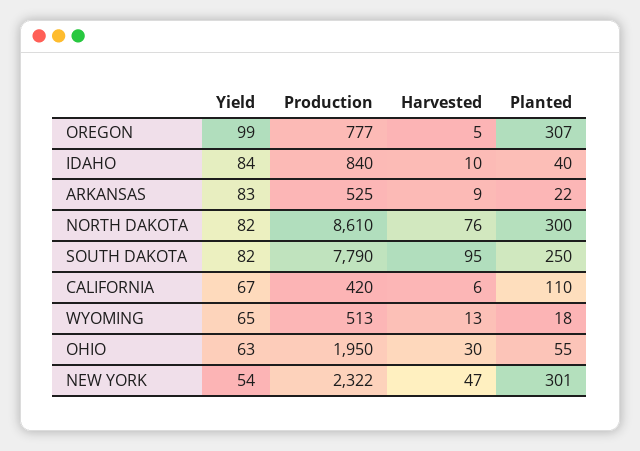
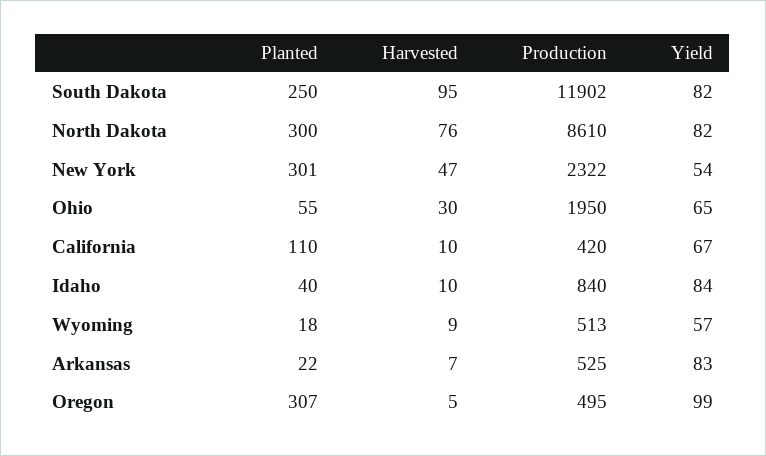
Production, OREGON: 777 -> 495
Harvested, ARKANSAS: 9 -> 7
Production, SOUTH DAKOTA: 7790 -> 11902
Harvested, CALIFORNIA: 6 -> 10
Yield, WYOMING: 65 -> 57
Harvested, WYOMING: 13 -> 9
Yield, OHIO: 63 -> 65

